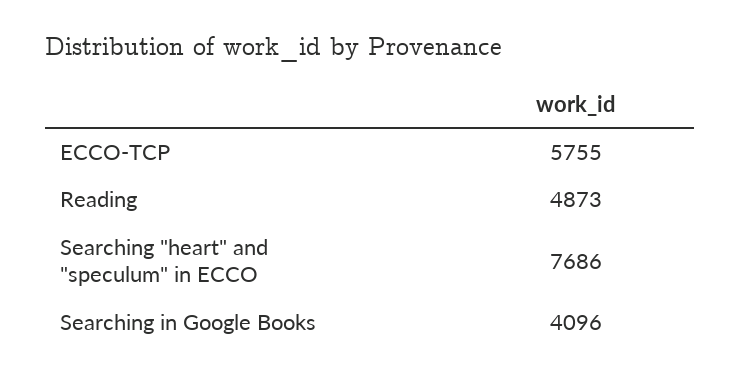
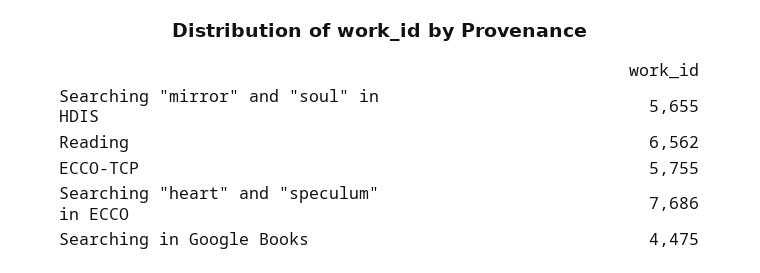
Reading: 4873 -> 6562
Searching in Google Books: 4096 -> 4475
Searching "mirror" and "soul" in HDIS: none -> 5655

